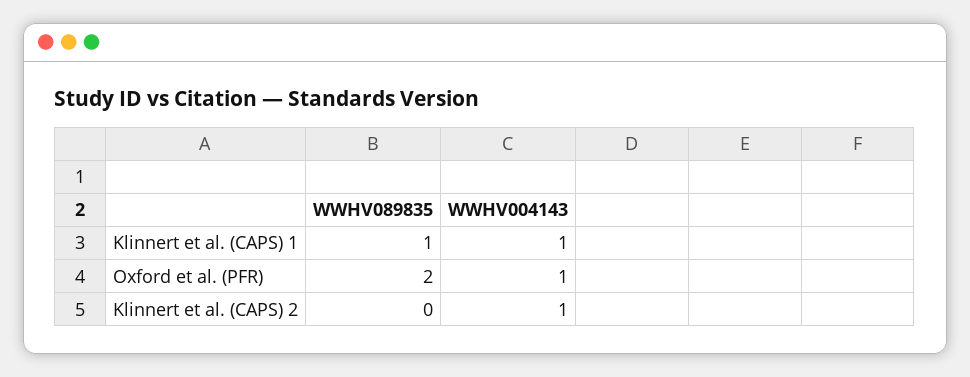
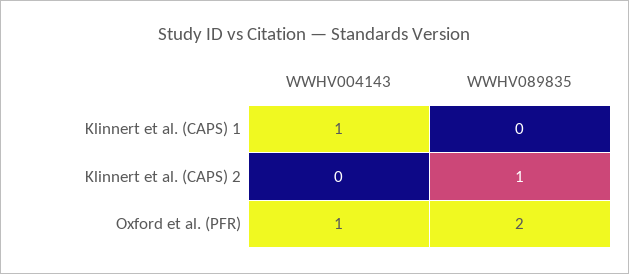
WWHV089835, Klinnert et al. (CAPS) 1: 1 -> 0
WWHV089835, Klinnert et al. (CAPS) 2: 0 -> 1
WWHV004143, Klinnert et al. (CAPS) 2: 1 -> 0

